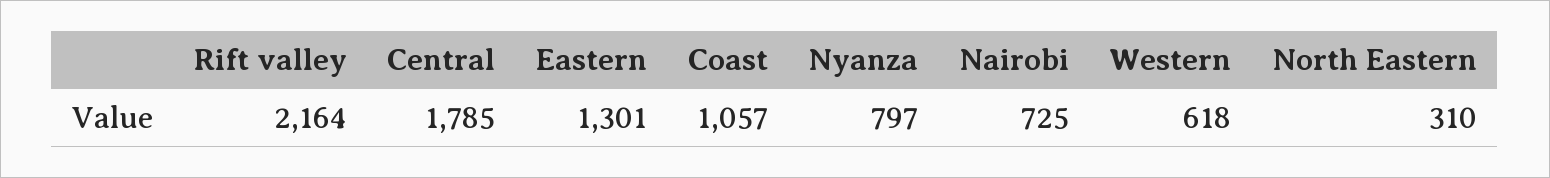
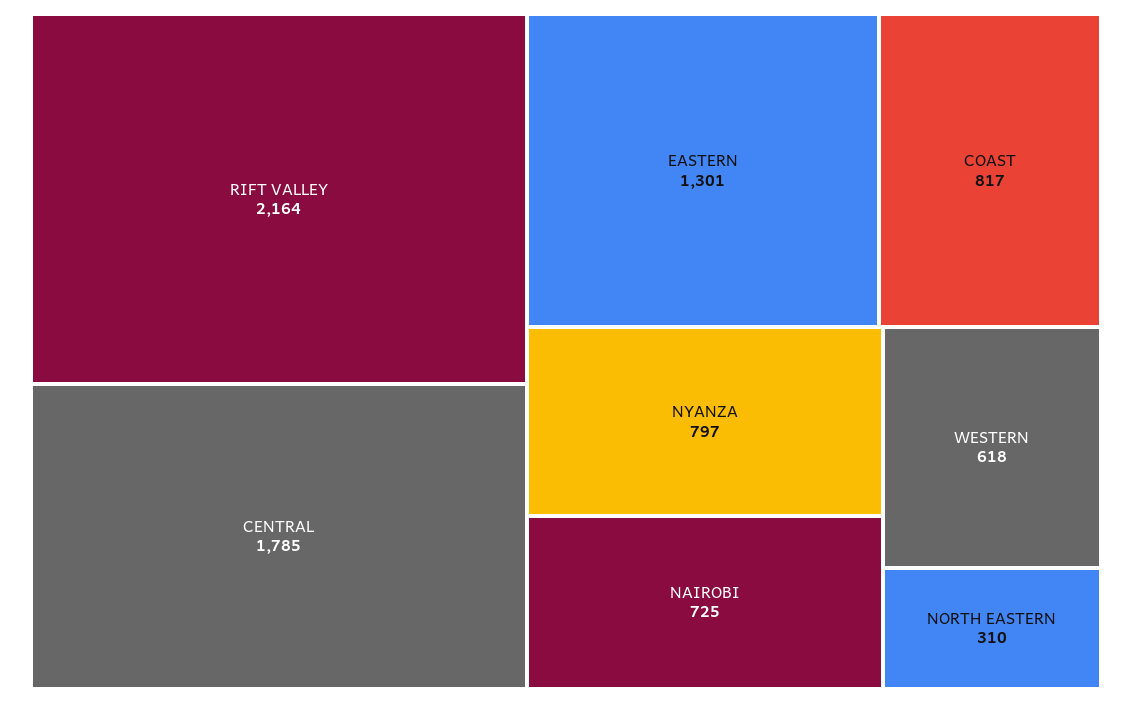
Coast: 1057 -> 817

